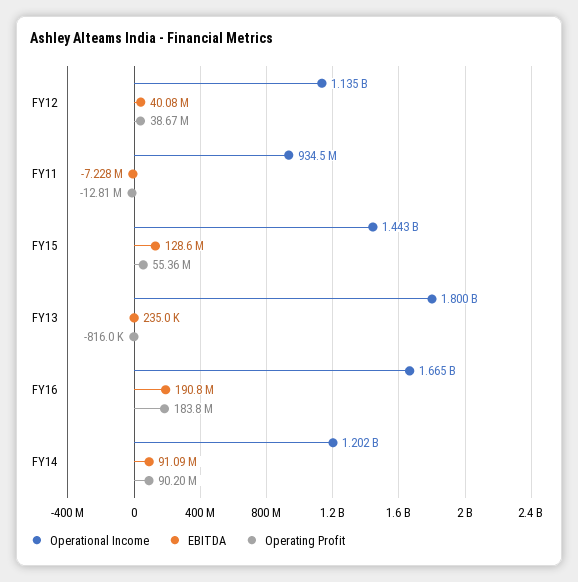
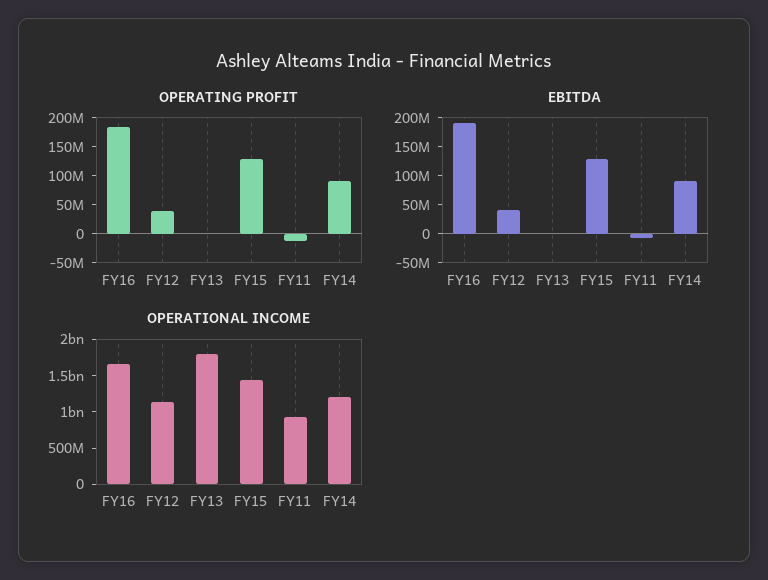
Operating Profit, FY15: 55360000 -> 125000000

